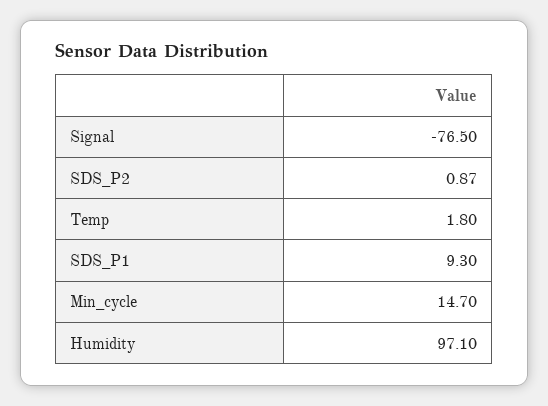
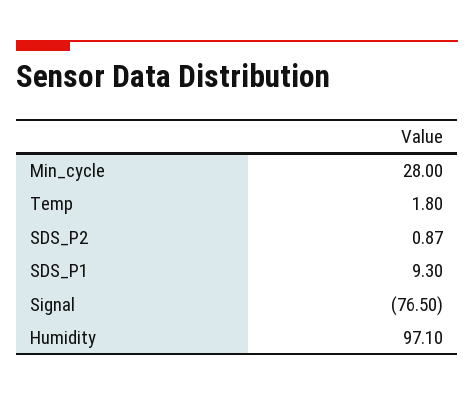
Min_cycle: 14.7 -> 28

